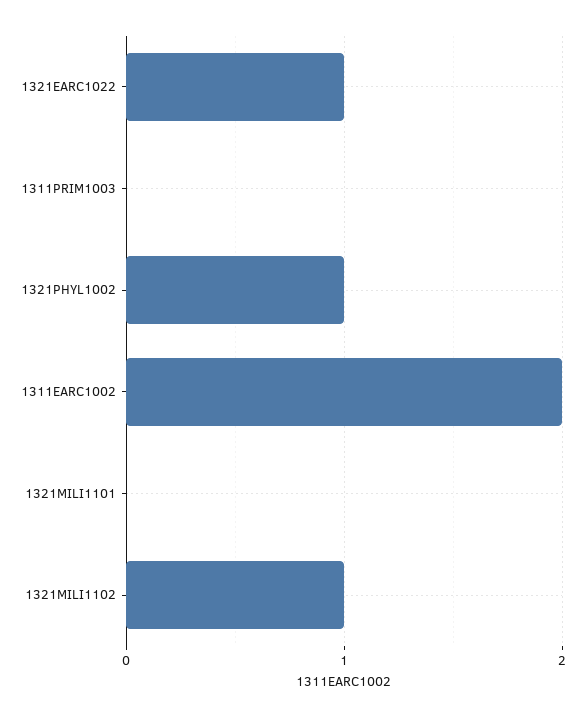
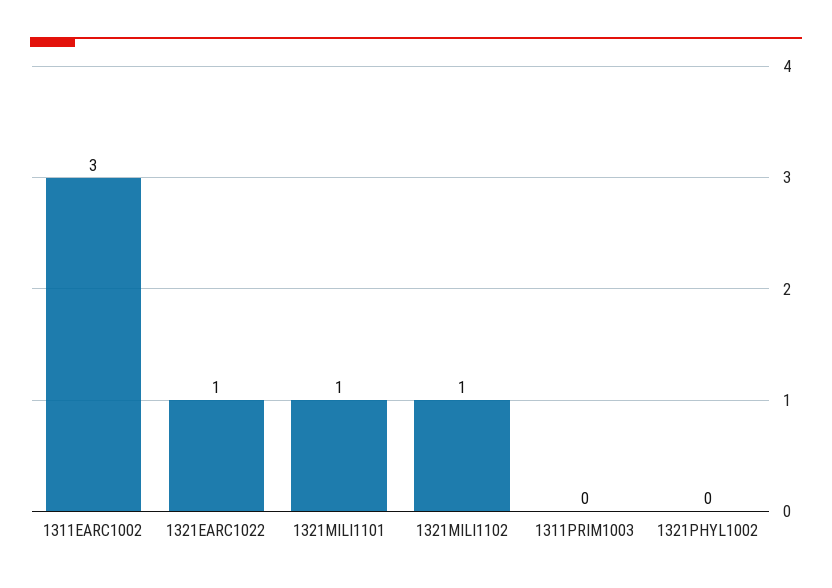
1321PHYL1002: 1 -> 0
1311EARC1002: 2 -> 3
1321MILI1101: 0 -> 1

